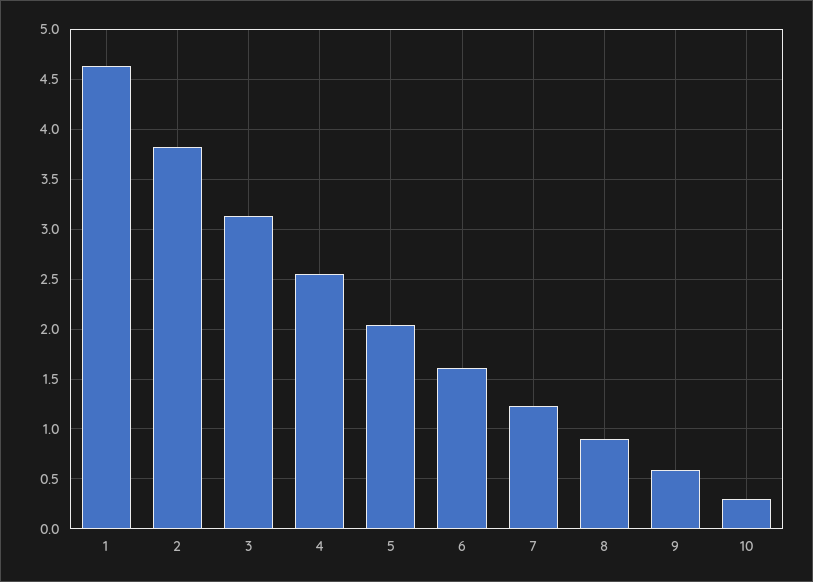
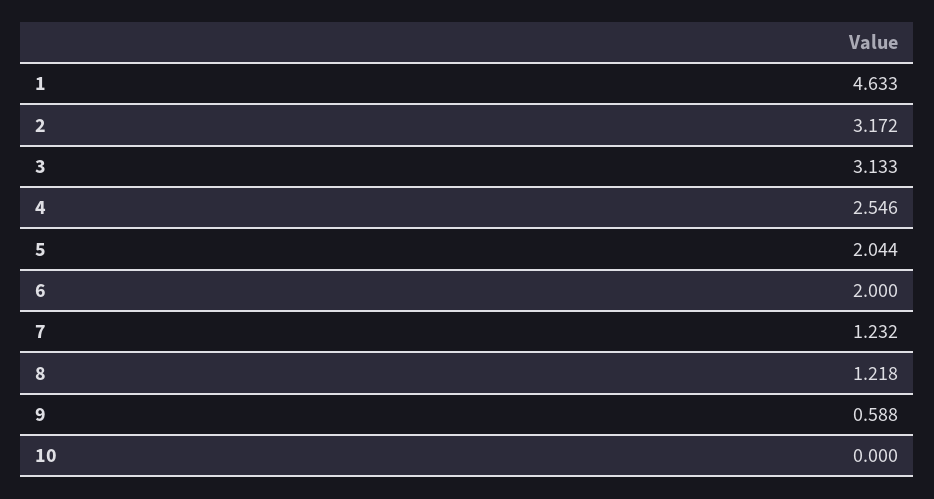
2: 3.8 -> 3.172
6: 1.6 -> 2
8: 0.9 -> 1.218
10: 0.3 -> 0

